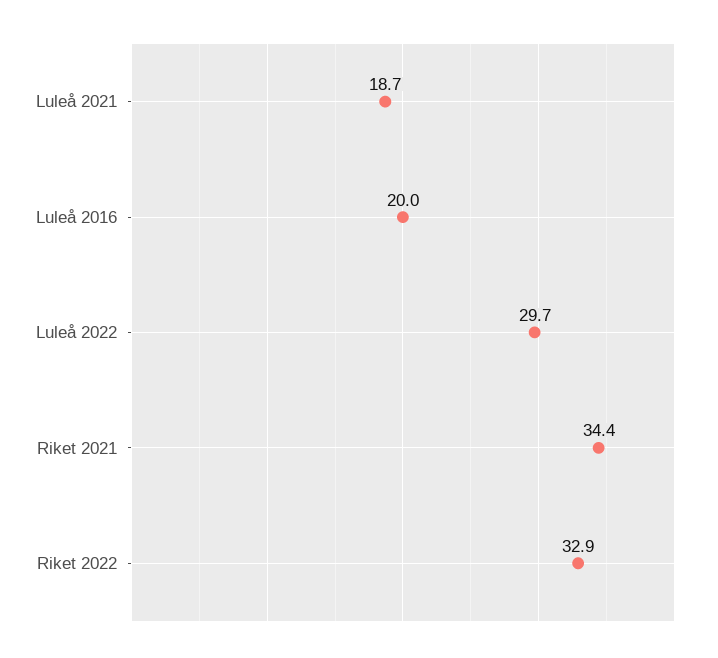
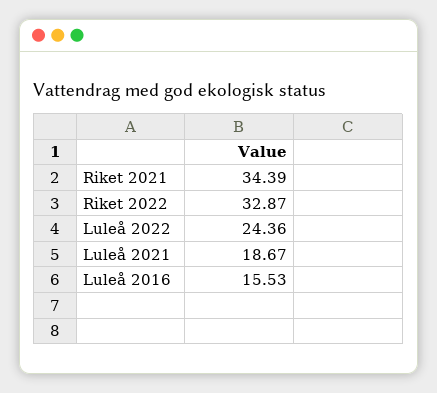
Luleå 2016: 20 -> 15.53
Luleå 2022: 29.7 -> 24.36

